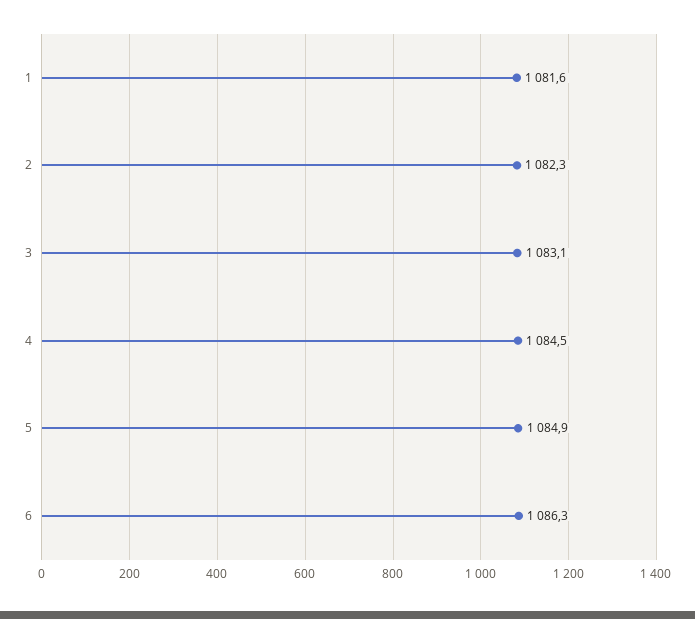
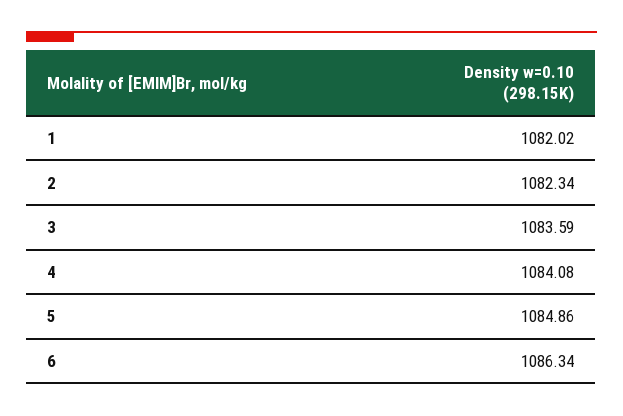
1: 1081.6 -> 1082.02
3: 1083.1 -> 1083.59
4: 1084.5 -> 1084.08

